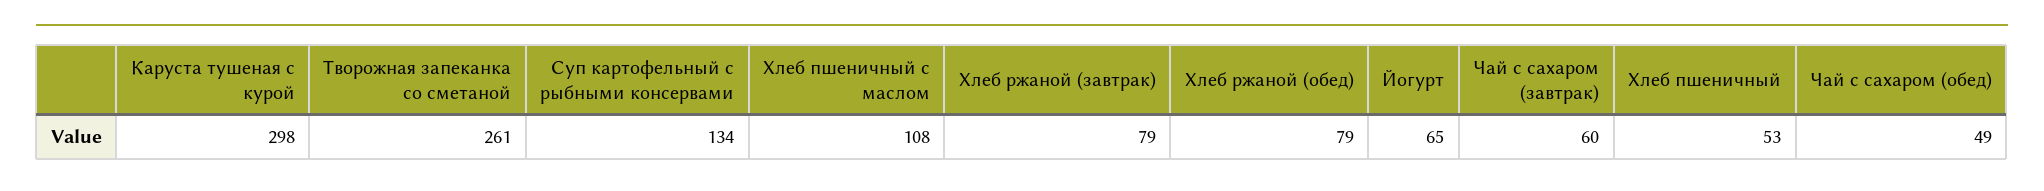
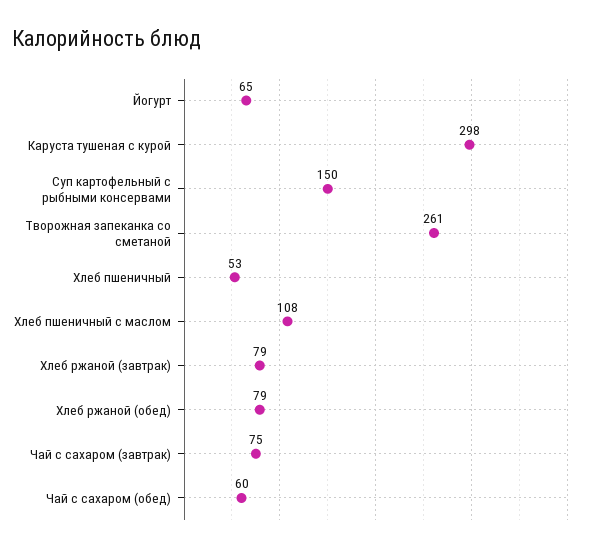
Суп картофельный с рыбными консервами: 134 -> 150
Чай с сахаром (завтрак): 60 -> 75
Чай с сахаром (обед): 49 -> 60

